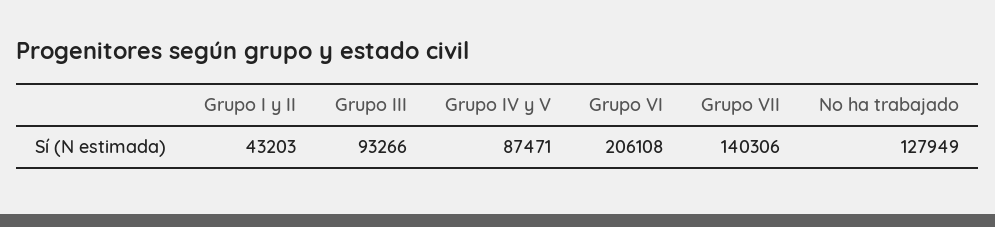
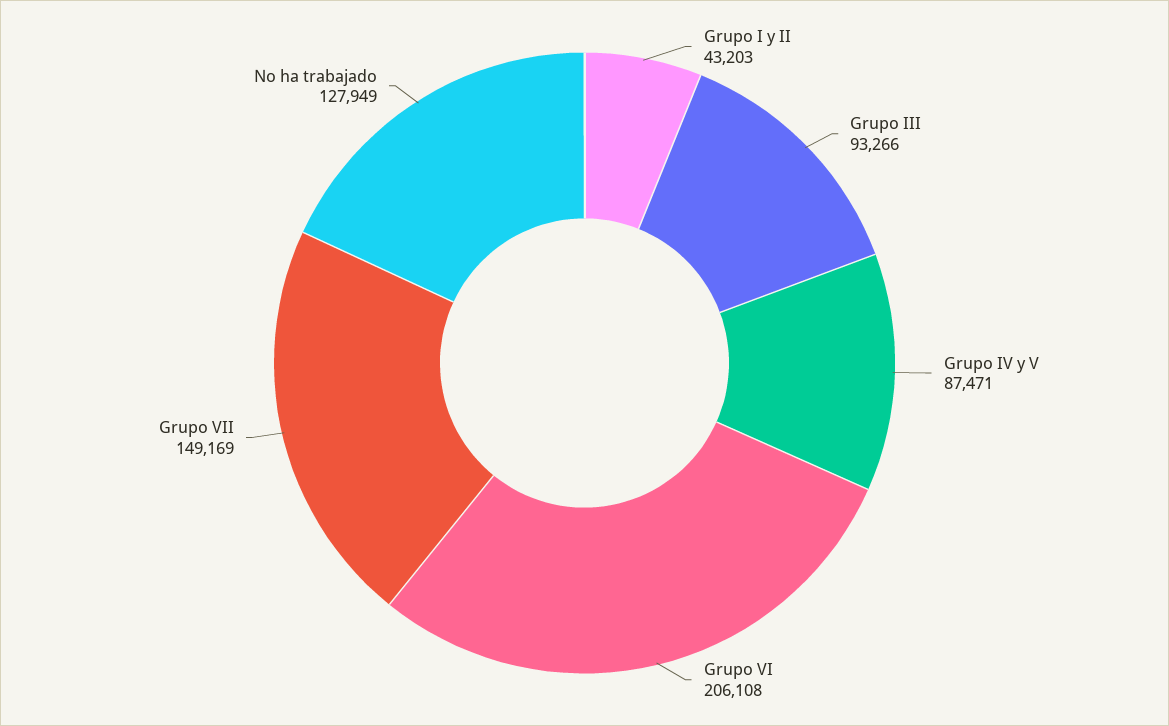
Grupo VII: 140306 -> 149169

